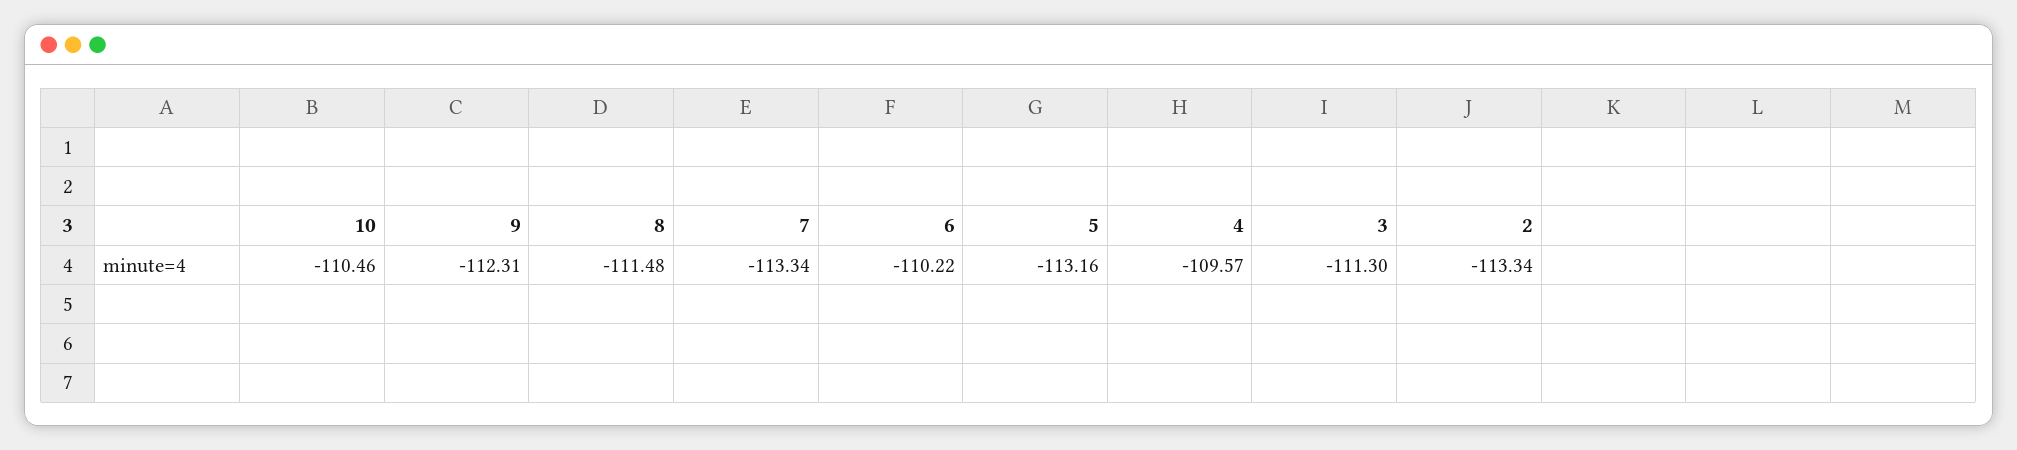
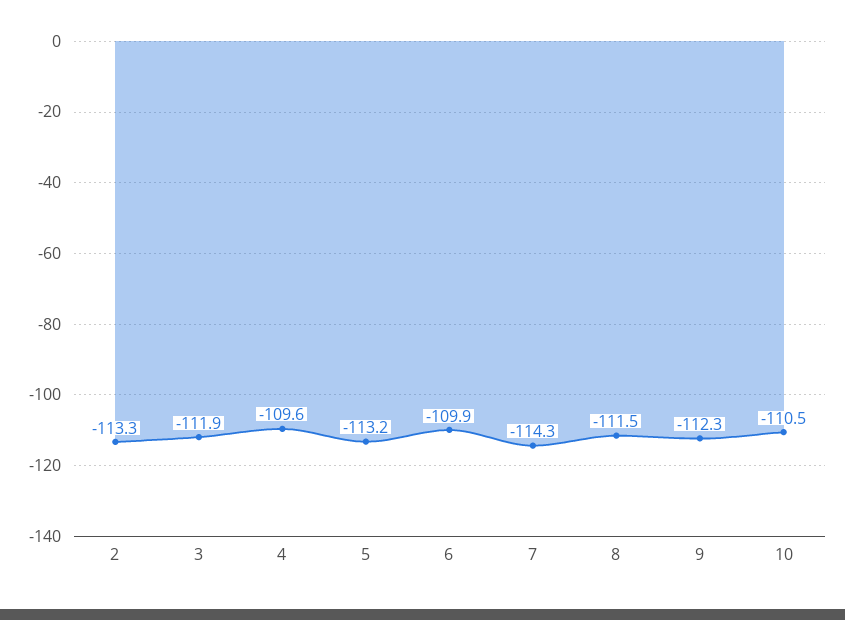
7: -113.34 -> -114.3
6: -110.22 -> -109.9
3: -111.3 -> -111.9

